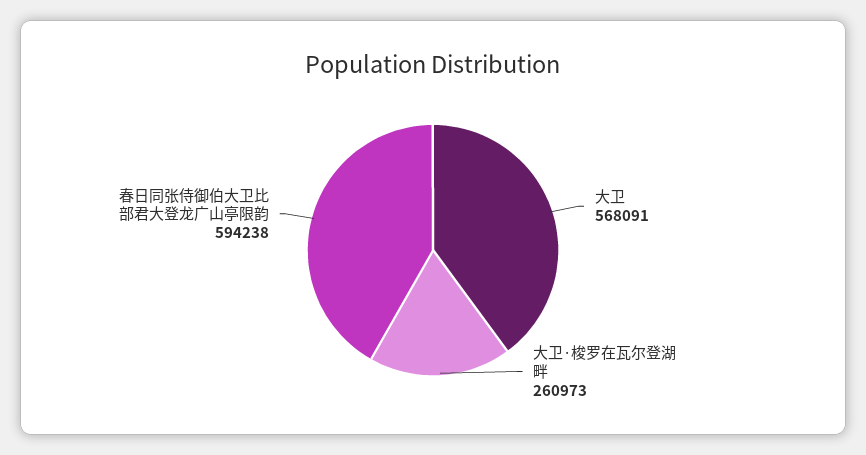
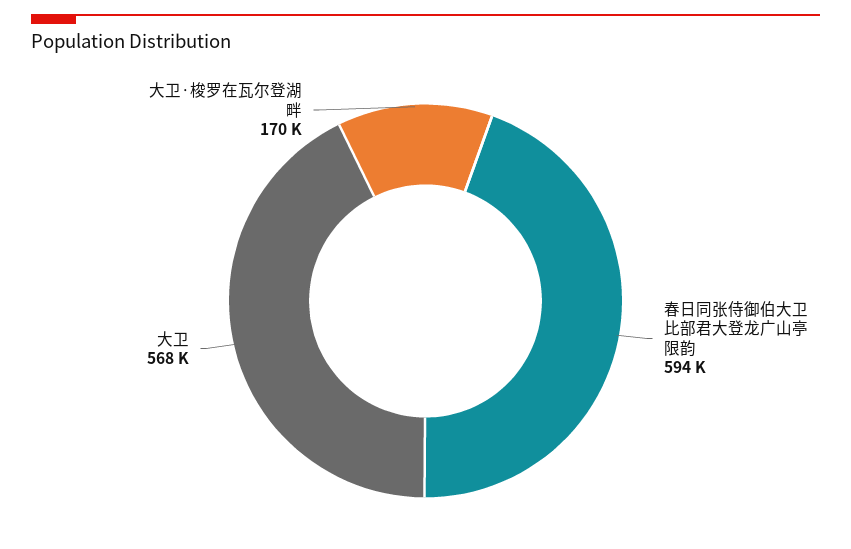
大卫·梭罗在瓦尔登湖畔: 260973 -> 170000

